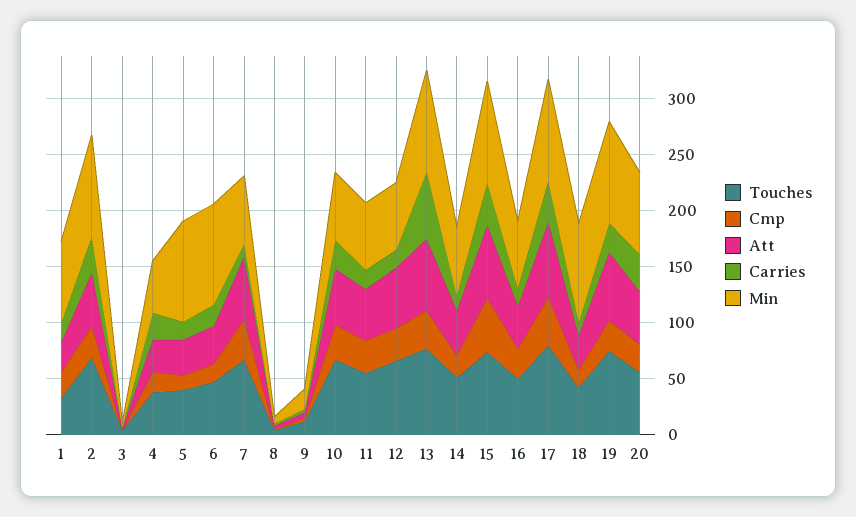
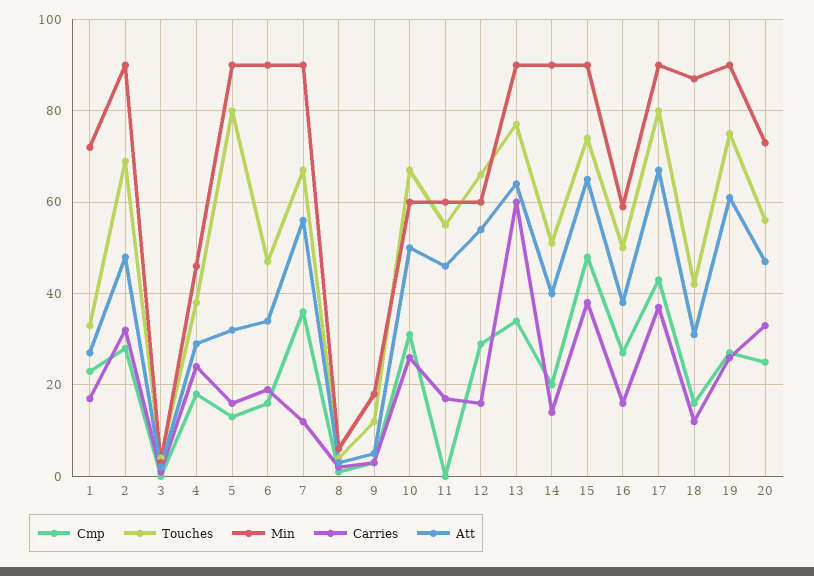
Touches, 5: 40 -> 80
Min, 7: 60 -> 90
Cmp, 11: 30 -> 0
Min, 14: 60 -> 90

